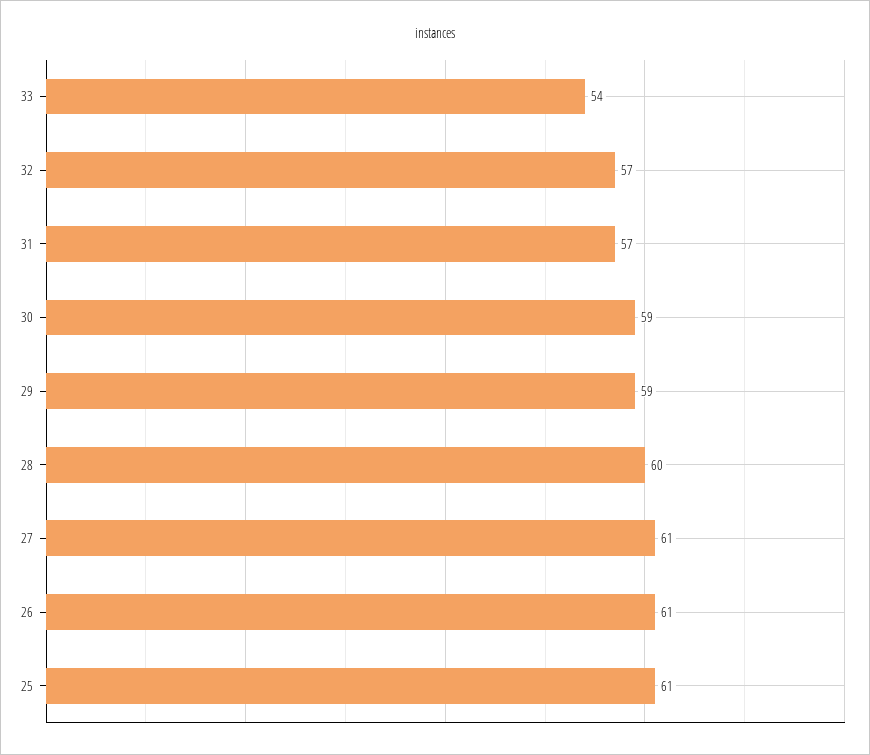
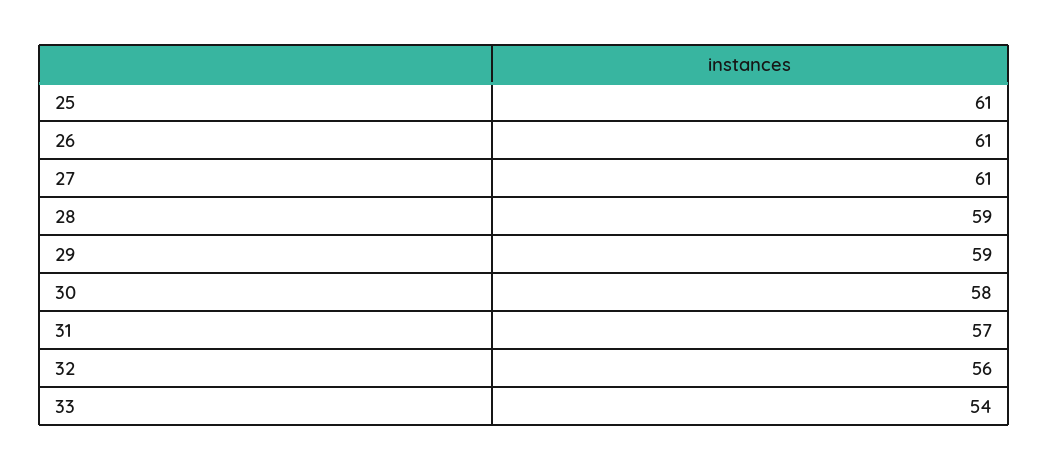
32: 57 -> 56
30: 59 -> 58
28: 60 -> 59

